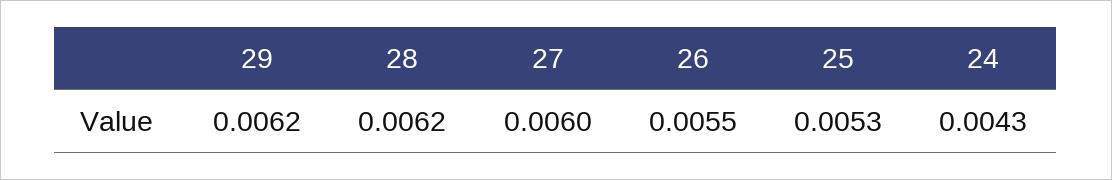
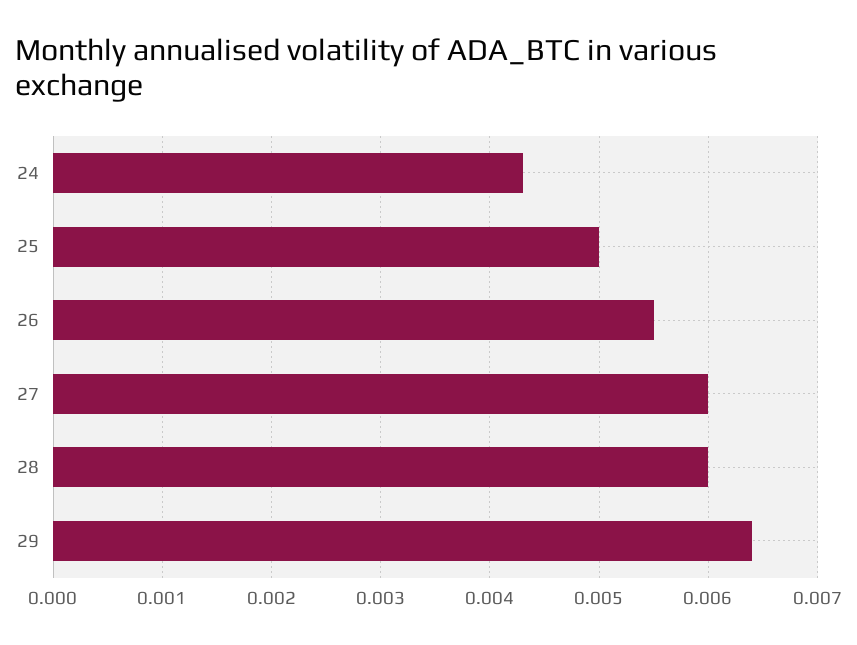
29: 0.0062 -> 0.0064
28: 0.0062 -> 0.006
25: 0.0053 -> 0.005

